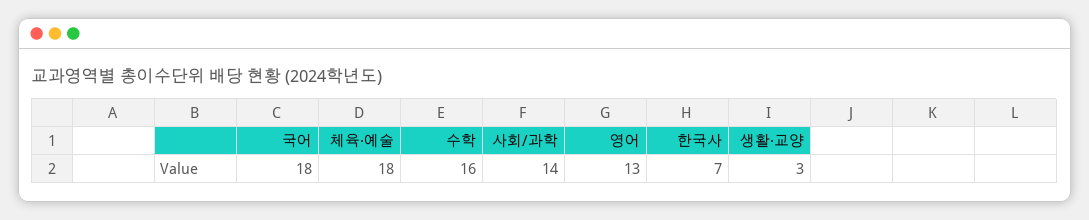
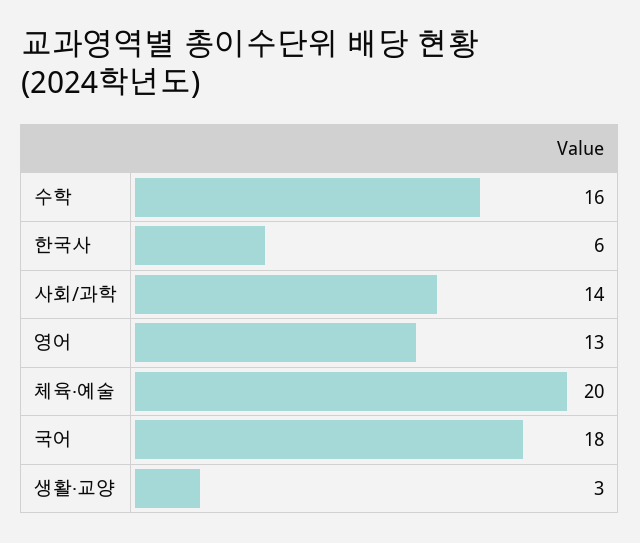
체육·예술: 18 -> 20
한국사: 7 -> 6

